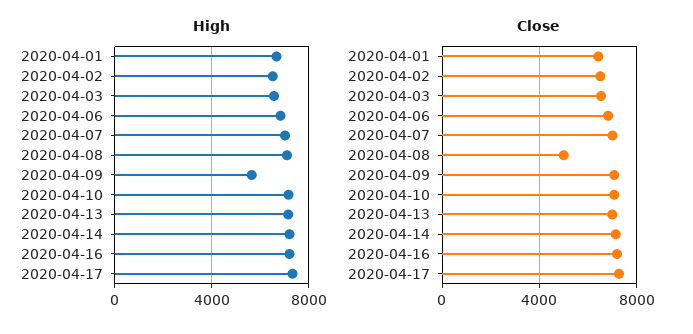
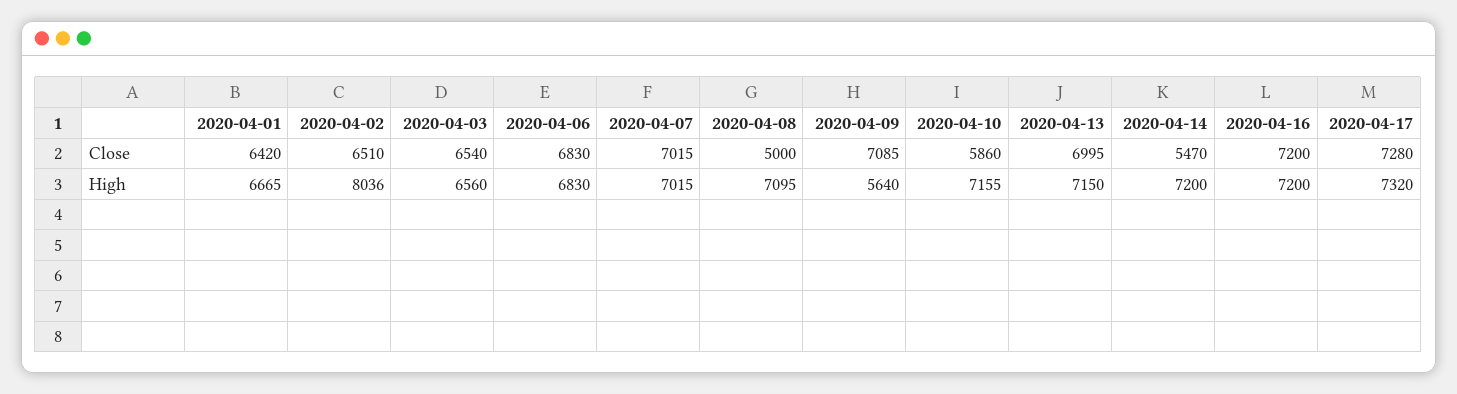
High, 2020-04-02: 6500 -> 8036
Close, 2020-04-10: 7000 -> 5860
Close, 2020-04-14: 7000 -> 5470

